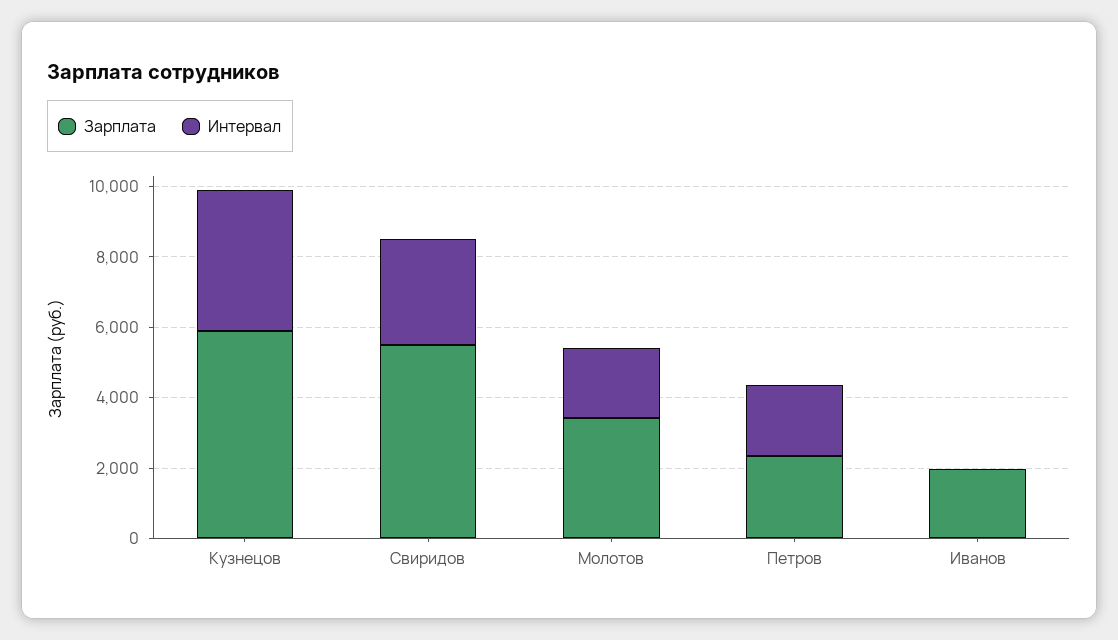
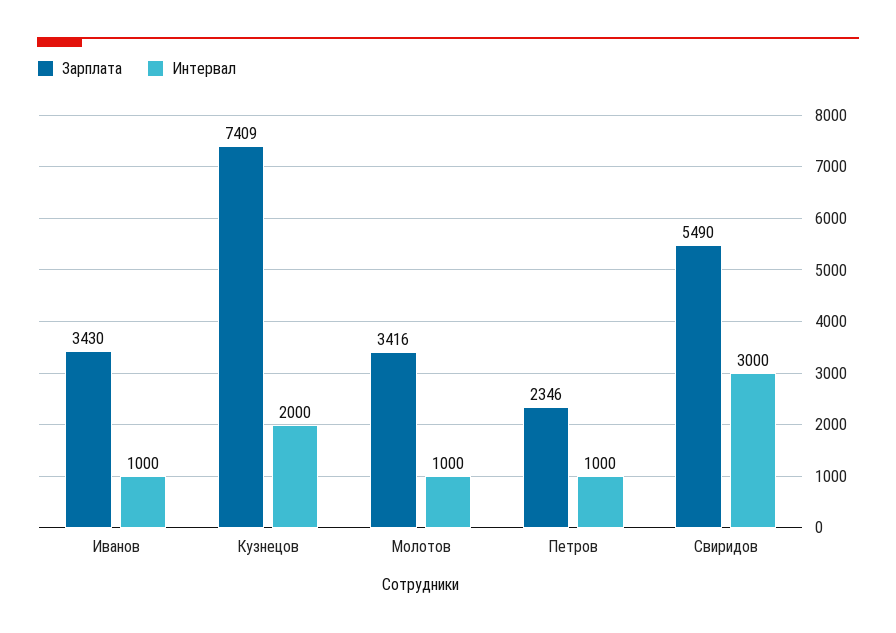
Зарплата, Кузнецов: 6000 -> 7409
Интервал, Кузнецов: 4000 -> 2000
Интервал, Молотов: 2000 -> 1000
Интервал, Петров: 2000 -> 1000
Зарплата, Иванов: 2000 -> 3430
Интервал, Иванов: 0 -> 1000

